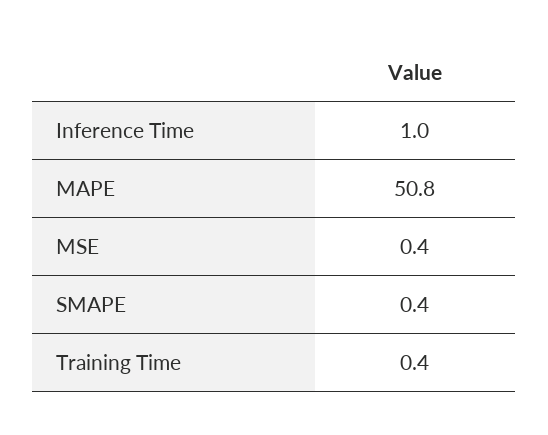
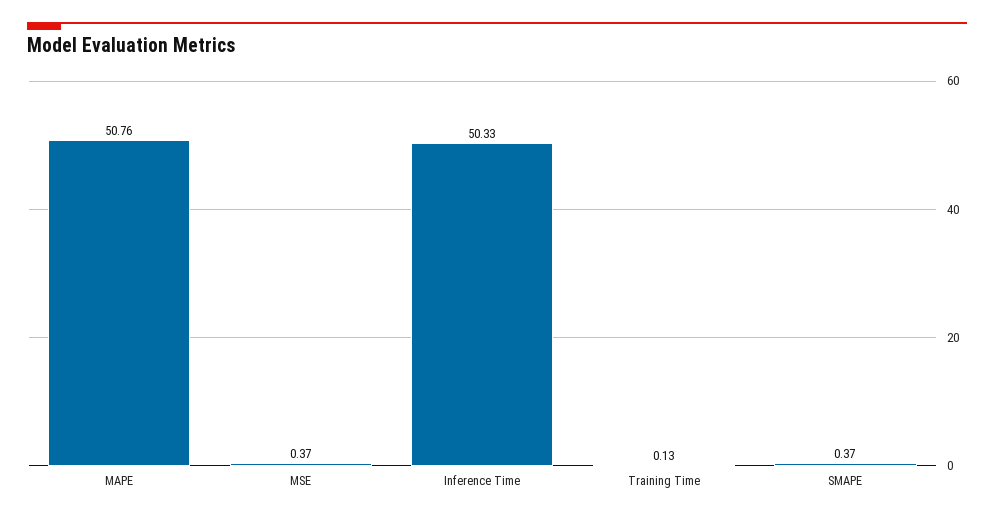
Inference Time: 1 -> 50.33
Training Time: 0.4 -> 0.13

